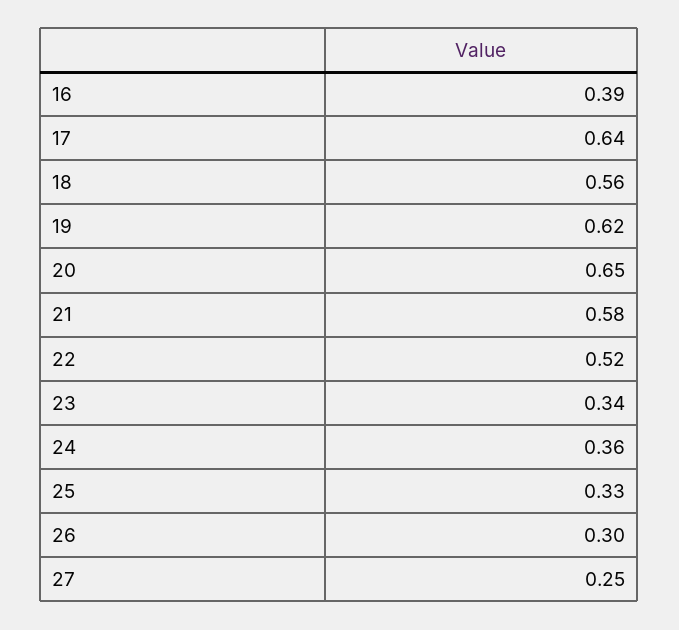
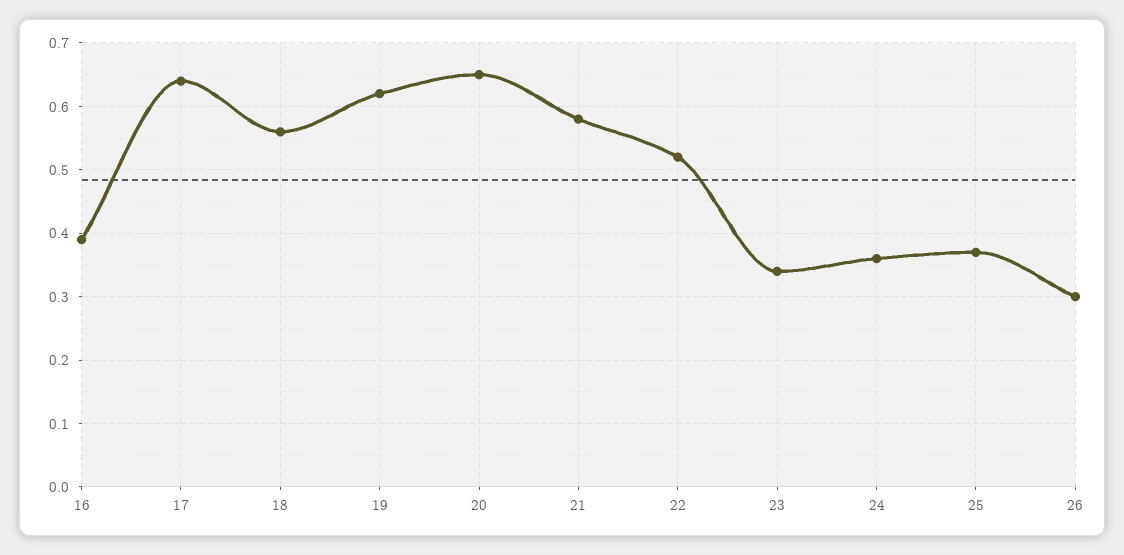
25: 0.33 -> 0.37
27: 0.25 -> none

